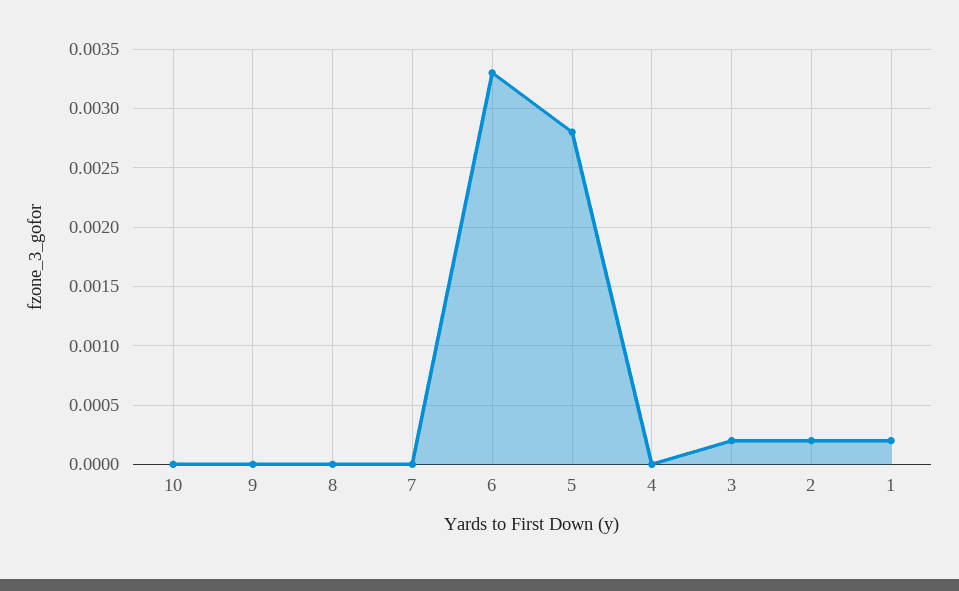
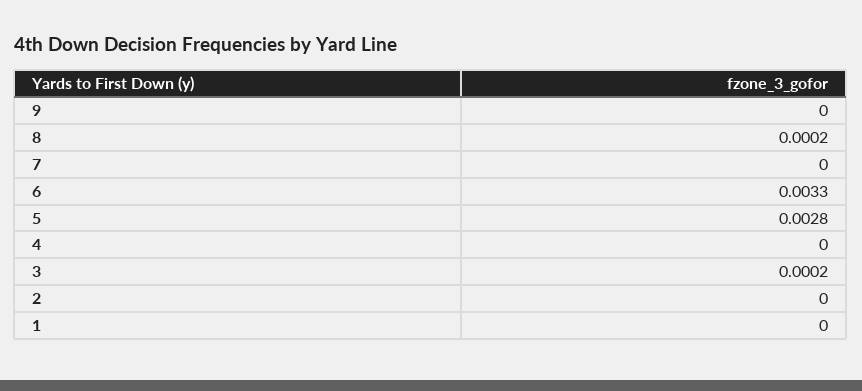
10: 0 -> none
8: 0 -> 0.0002
2: 0.0002 -> 0
1: 0.0002 -> 0

